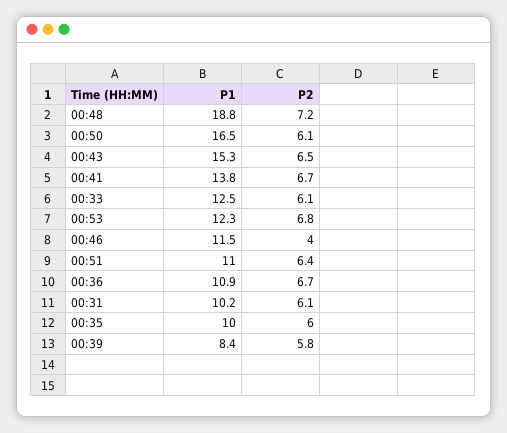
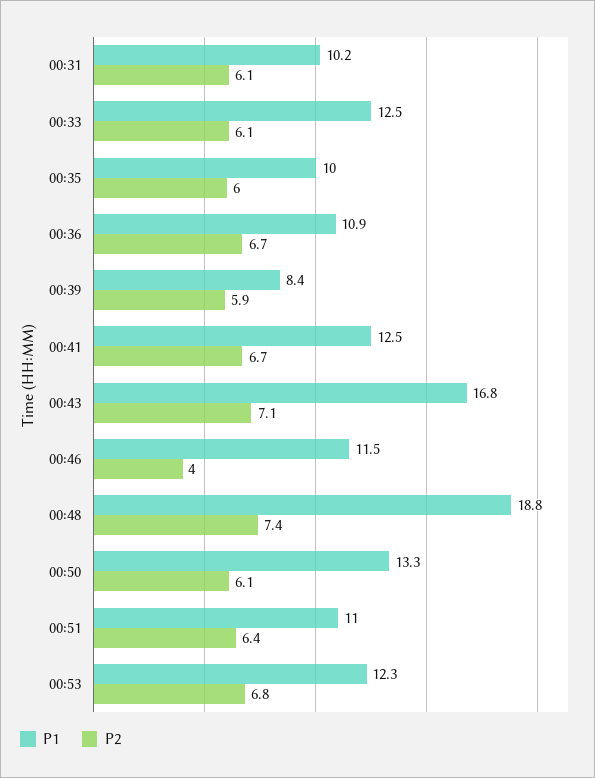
P2, 00:48: 7.2 -> 7.4
P1, 00:50: 16.5 -> 13.3
P1, 00:43: 15.3 -> 16.8
P2, 00:43: 6.5 -> 7.1
P1, 00:41: 13.8 -> 12.5
P2, 00:39: 5.8 -> 5.9

